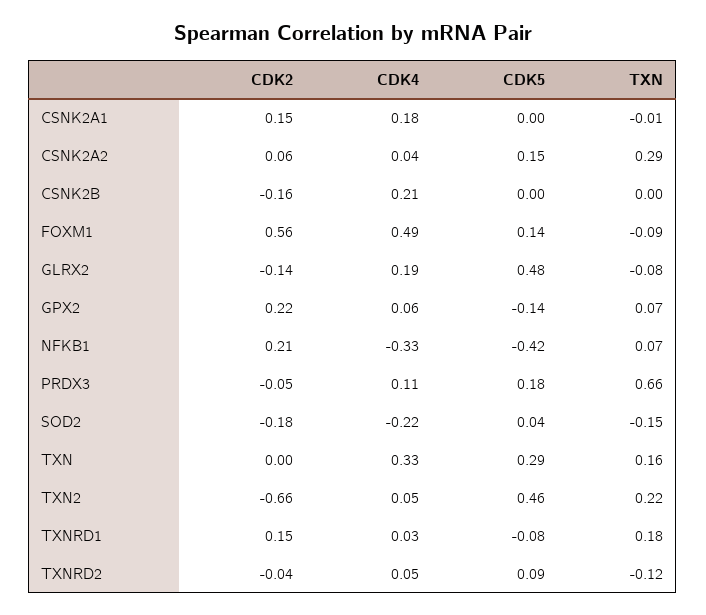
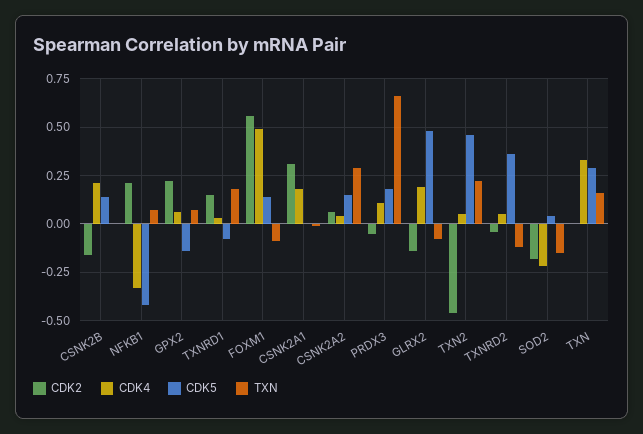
CDK2, CSNK2A1: 0.15 -> 0.3
CDK5, CSNK2B: 0 -> 0.15
CDK2, TXN2: -0.66 -> -0.45
CDK5, TXNRD2: 0.09 -> 0.35

